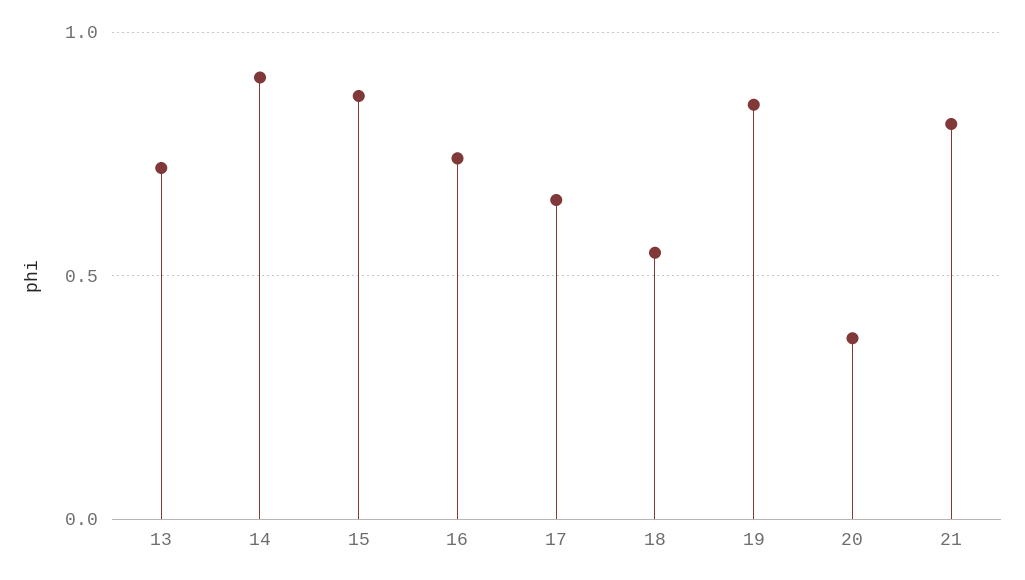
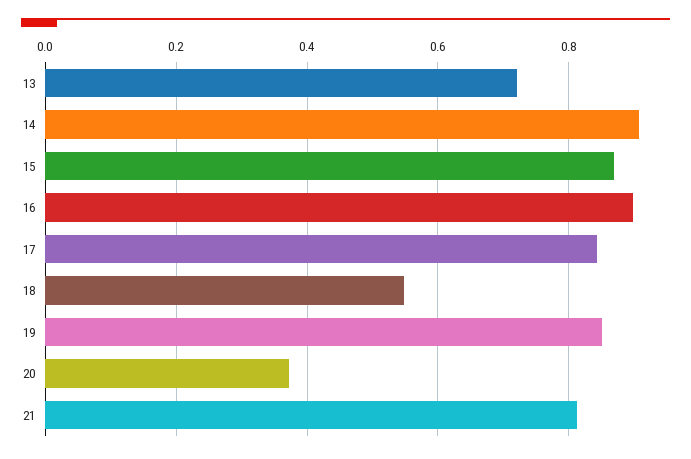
16: 0.75 -> 0.9
17: 0.65 -> 0.84

